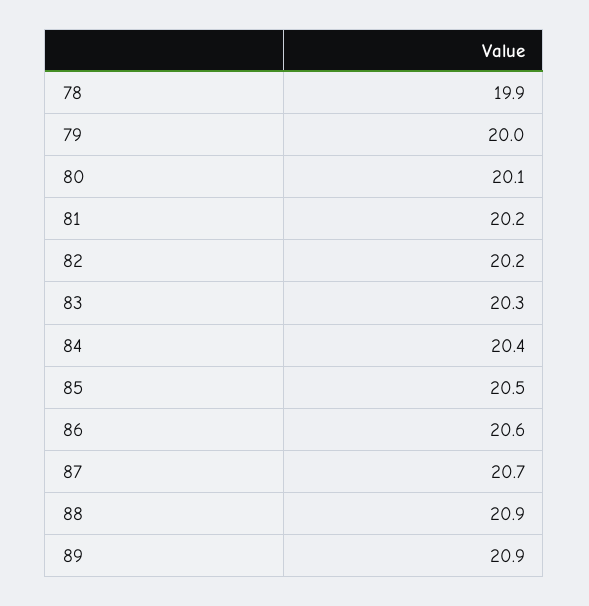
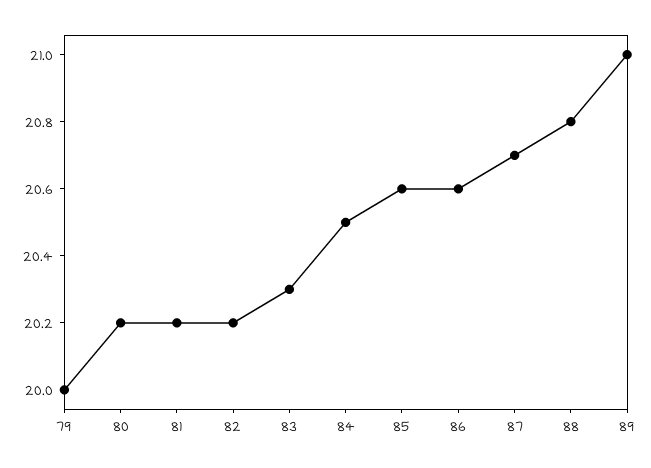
78: 19.9 -> none
80: 20.1 -> 20.2
84: 20.4 -> 20.5
85: 20.5 -> 20.6
88: 20.9 -> 20.8
89: 20.9 -> 21

